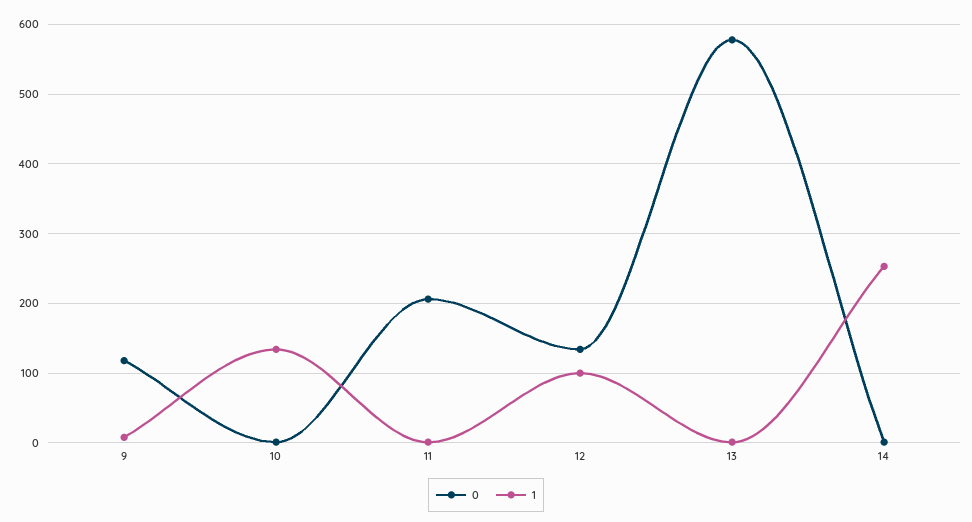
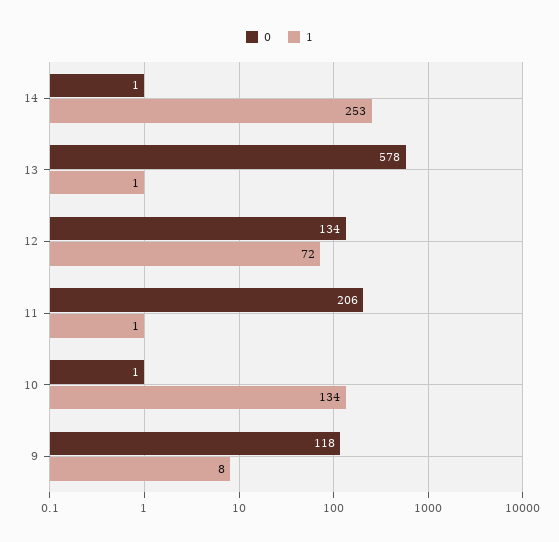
1, 12: 100 -> 72

